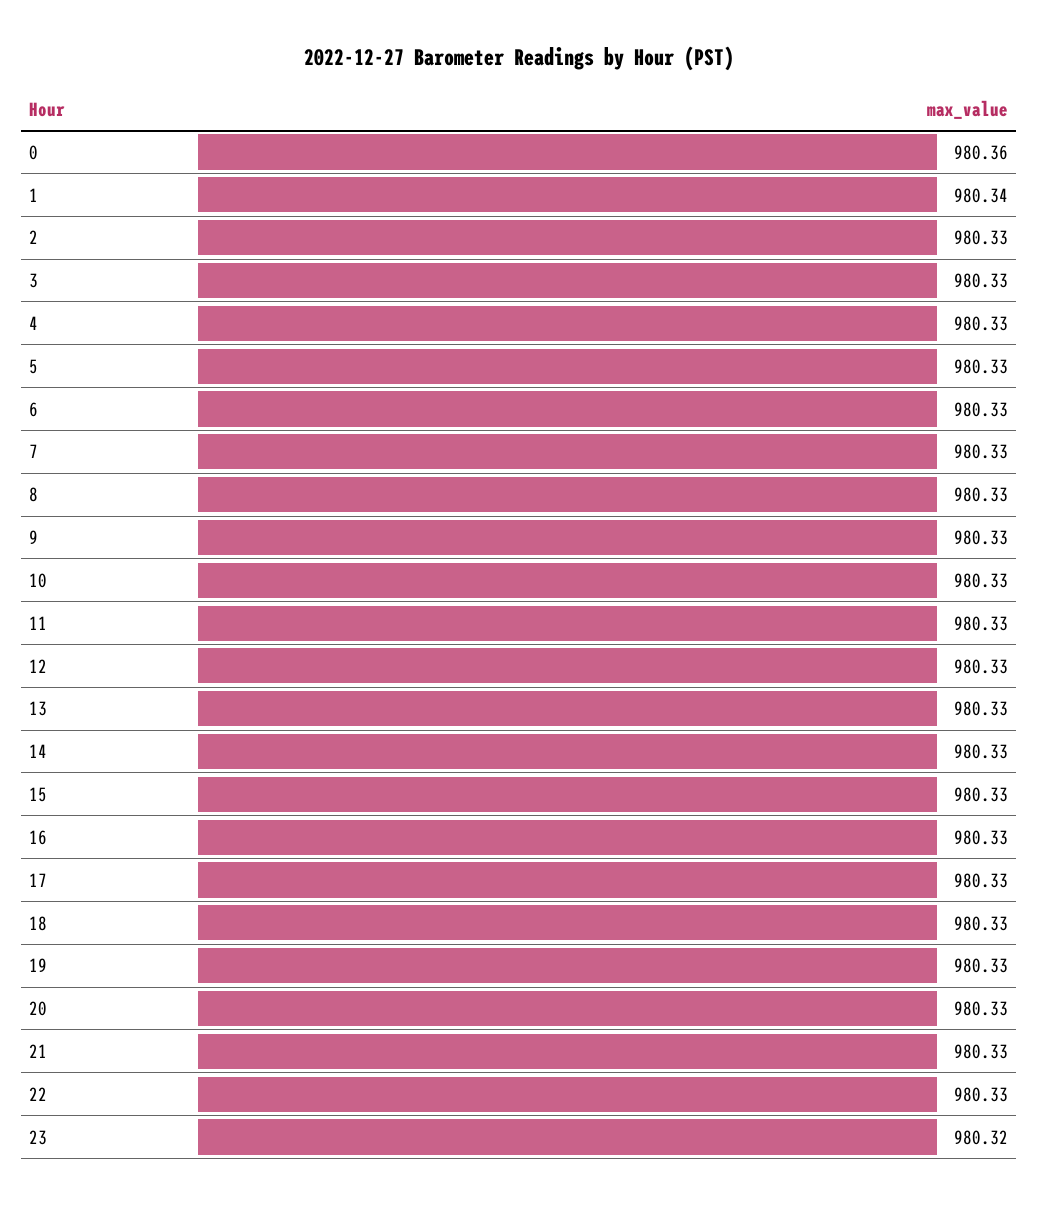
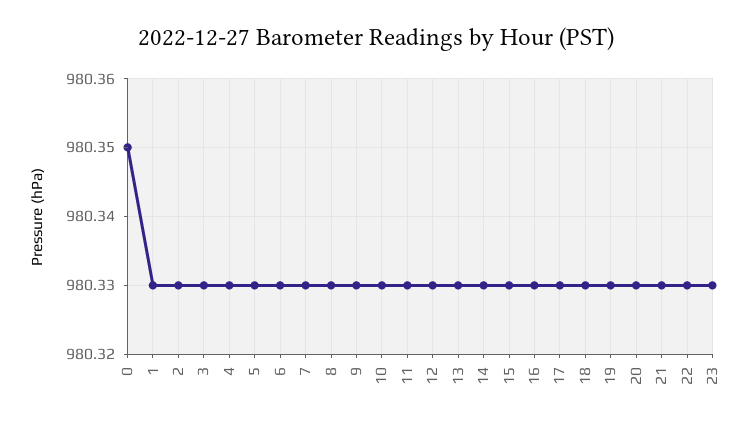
0: 980.36 -> 980.35
1: 980.34 -> 980.33
23: 980.32 -> 980.33

